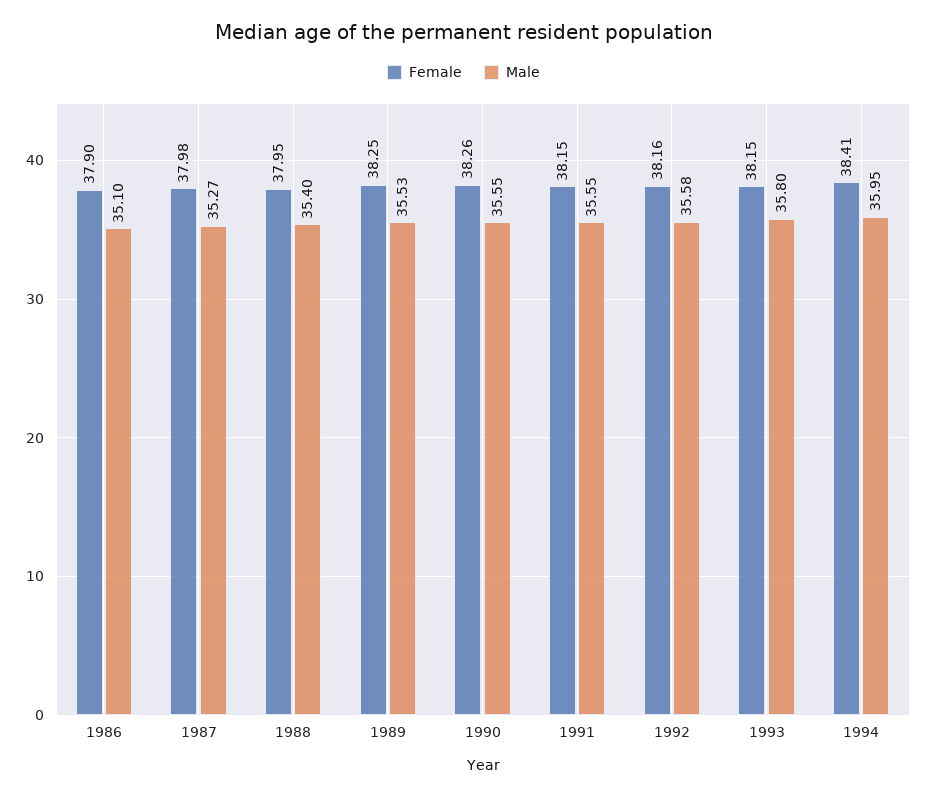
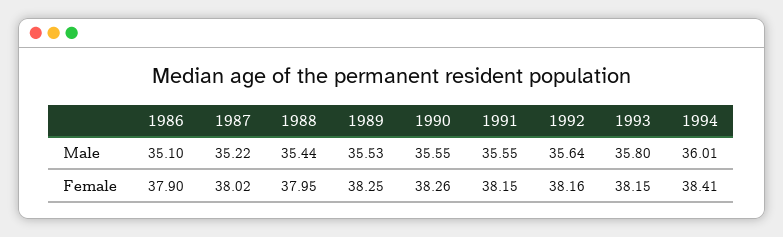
Female, 1987: 37.98 -> 38.02
Male, 1987: 35.27 -> 35.22
Male, 1988: 35.4 -> 35.44
Male, 1992: 35.58 -> 35.64
Male, 1994: 35.95 -> 36.01

